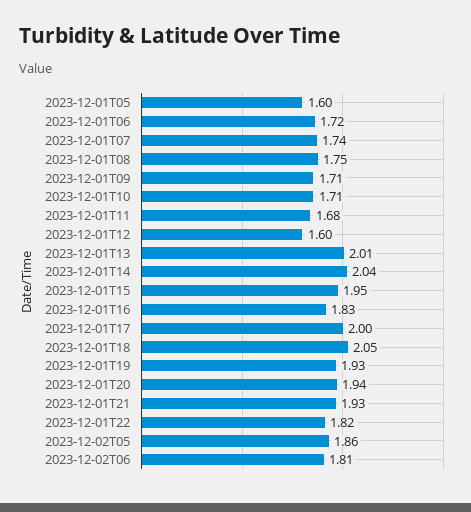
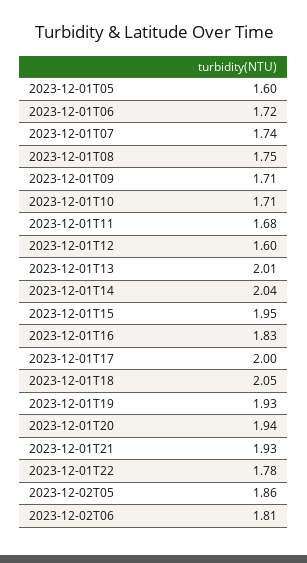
2023-12-01T22: 1.82 -> 1.78

